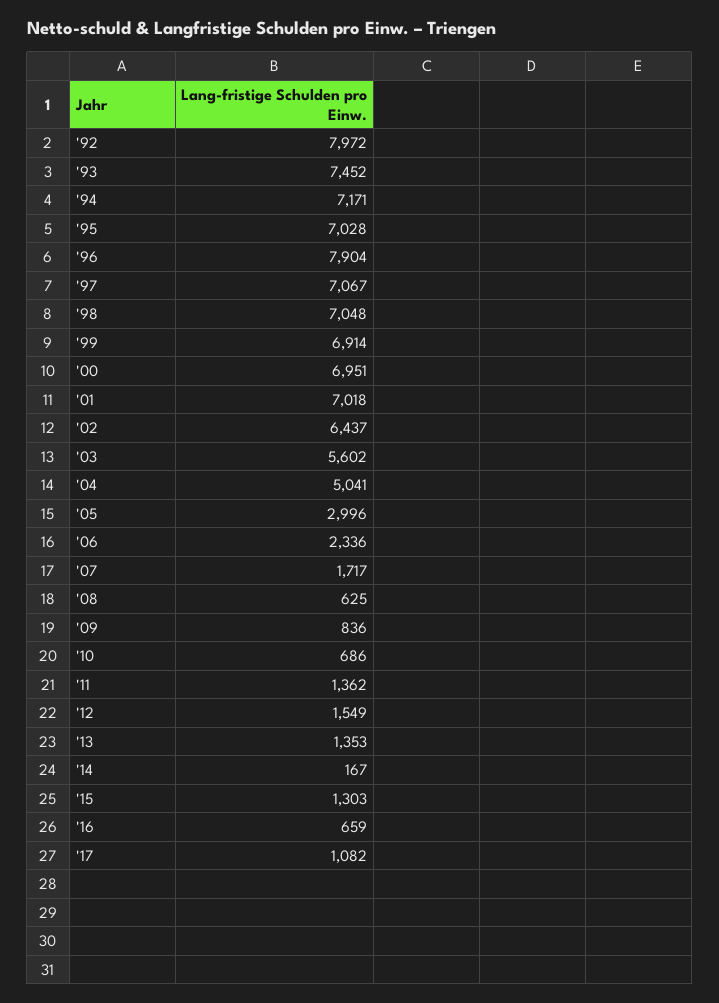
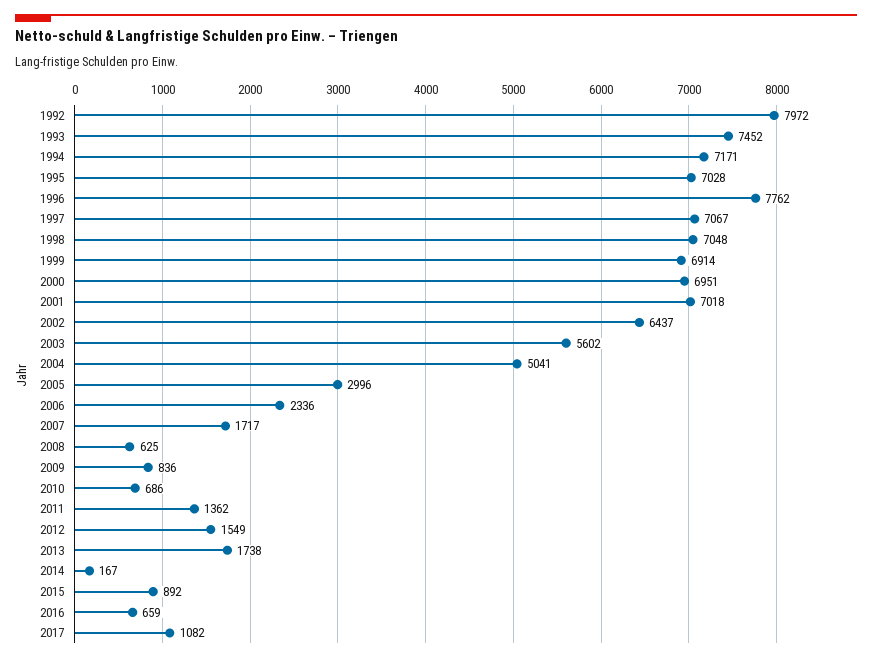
'96: 7904 -> 7762
'13: 1353 -> 1738
'15: 1303 -> 892

